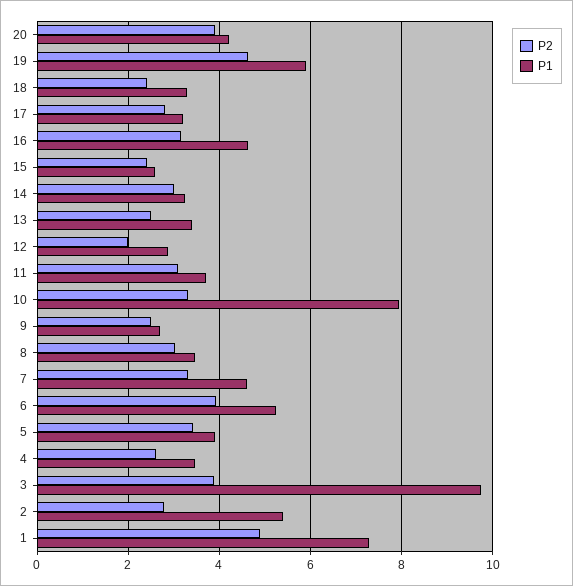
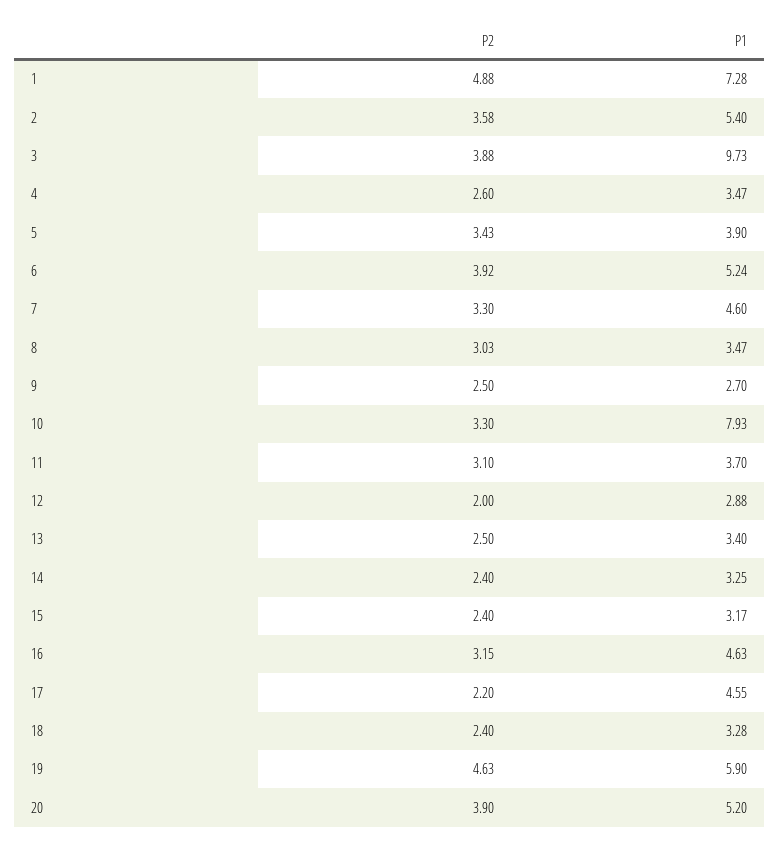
P1, 20: 4.2 -> 5.2
P2, 17: 2.8 -> 2.2
P1, 17: 3.2 -> 4.55
P1, 15: 2.6 -> 3.17
P2, 14: 3 -> 2.4
P2, 2: 2.8 -> 3.58

